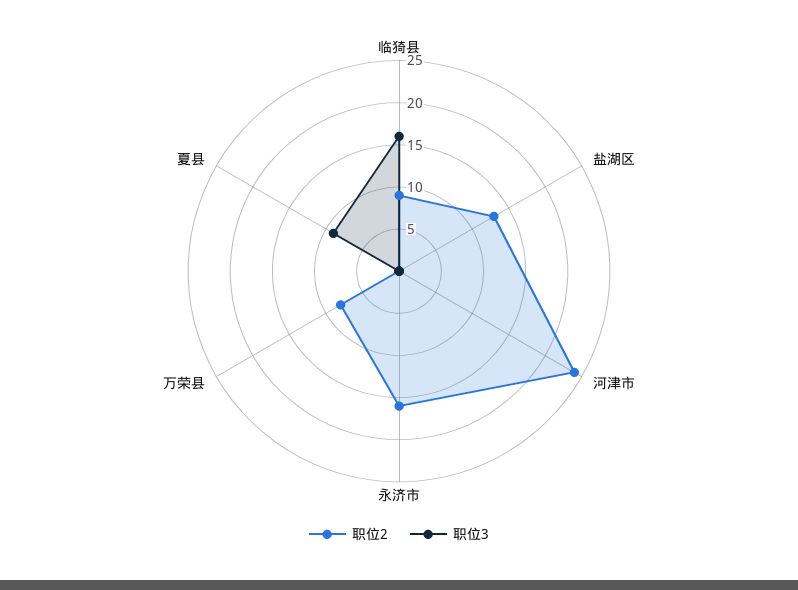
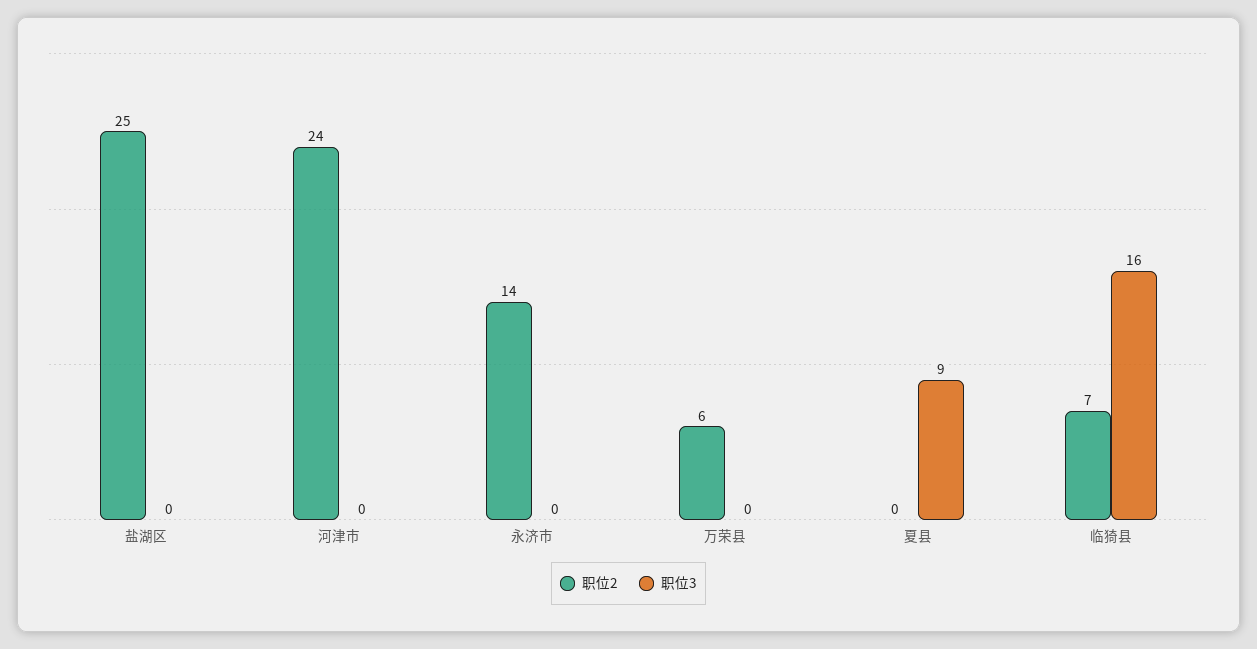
职位2, 临猗县: 9 -> 7
职位2, 盐湖区: 13 -> 25
职位2, 永济市: 16 -> 14
职位2, 万荣县: 8 -> 6

